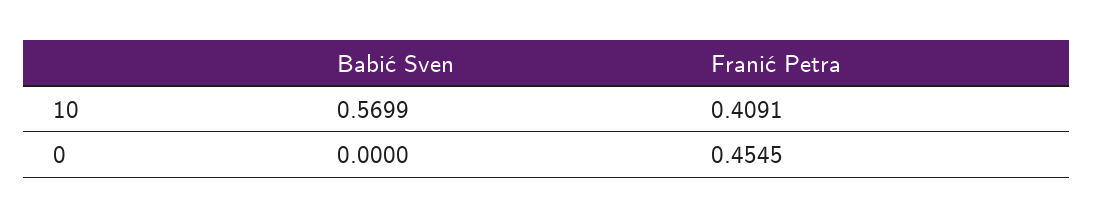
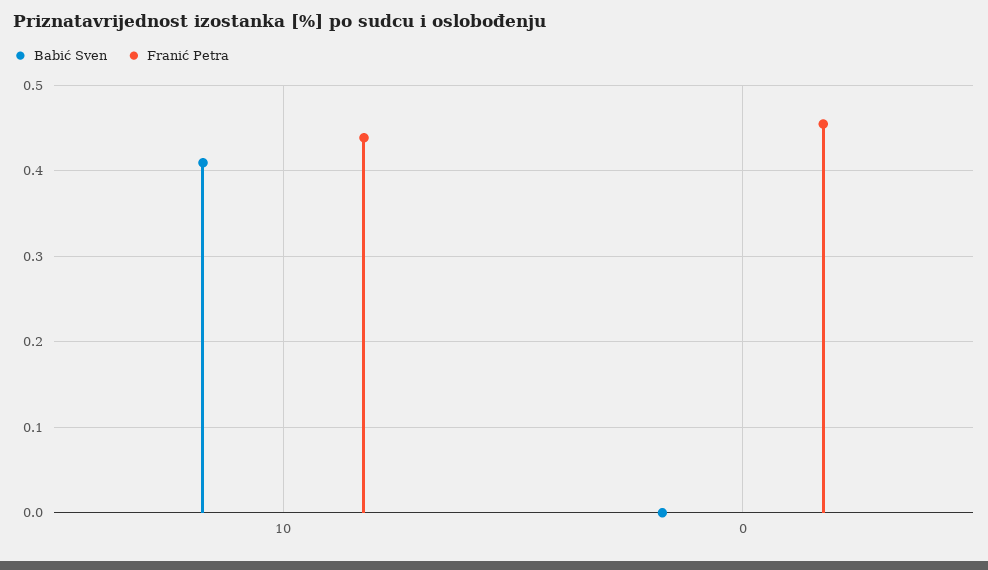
Babić Sven, 10: 0.5699 -> 0.41
Franić Petra, 10: 0.4091 -> 0.44

